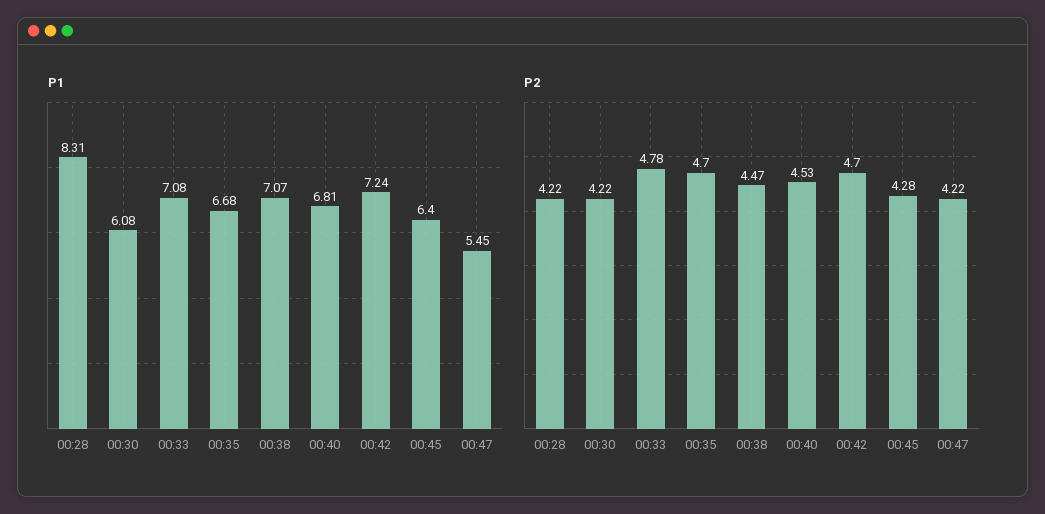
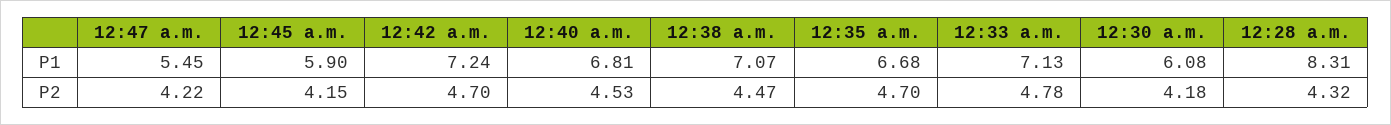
P1, 00:33: 7.08 -> 7.13
P1, 00:45: 6.4 -> 5.9
P2, 00:28: 4.22 -> 4.32
P2, 00:30: 4.22 -> 4.18
P2, 00:45: 4.28 -> 4.15

